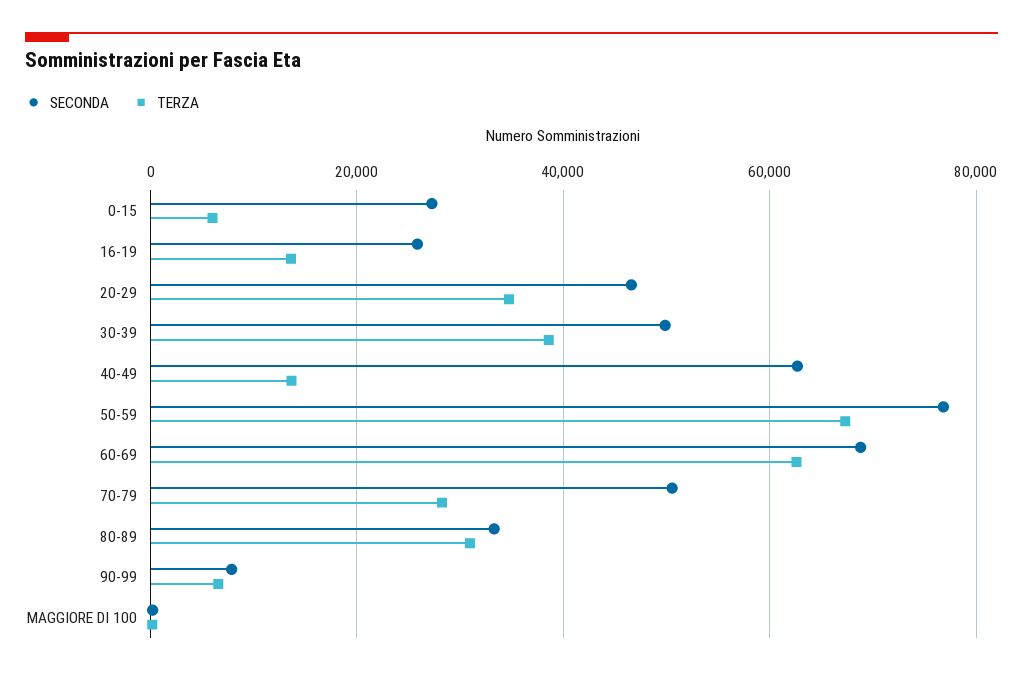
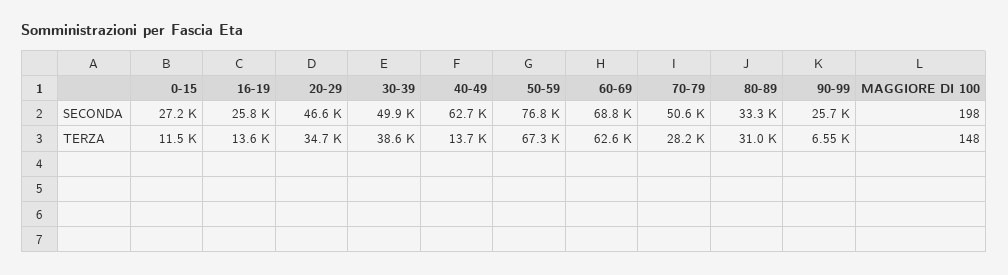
TERZA, 0-15: 6000 -> 11500
SECONDA, 90-99: 8000 -> 25700

